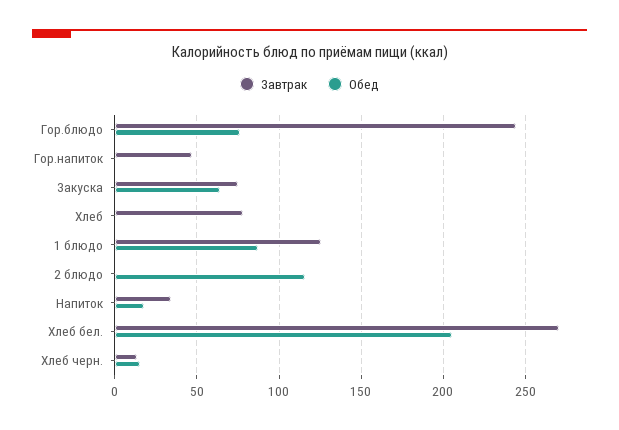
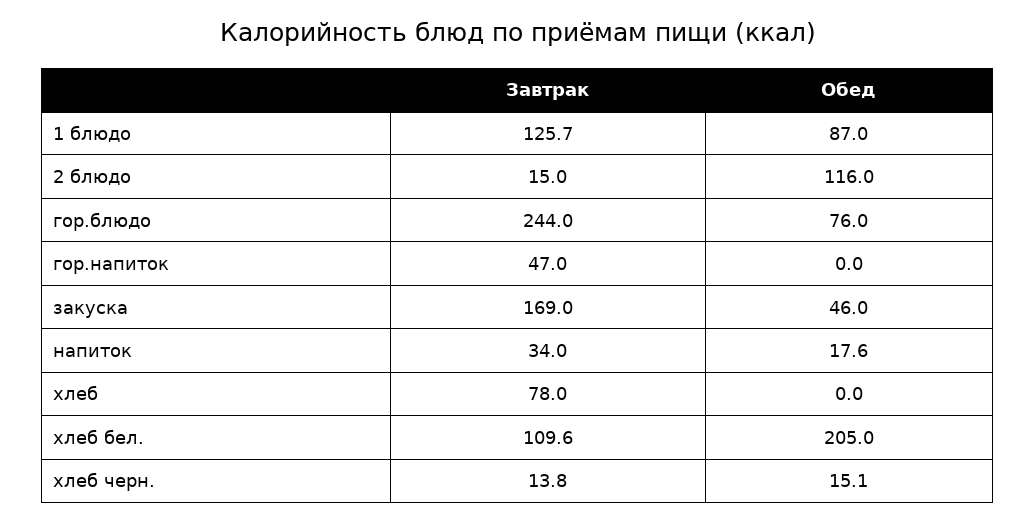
Завтрак, Закуска: 75 -> 169
Обед, Закуска: 65 -> 46
Завтрак, 2 блюдо: 0 -> 15
Завтрак, Хлеб бел.: 270 -> 109.6

